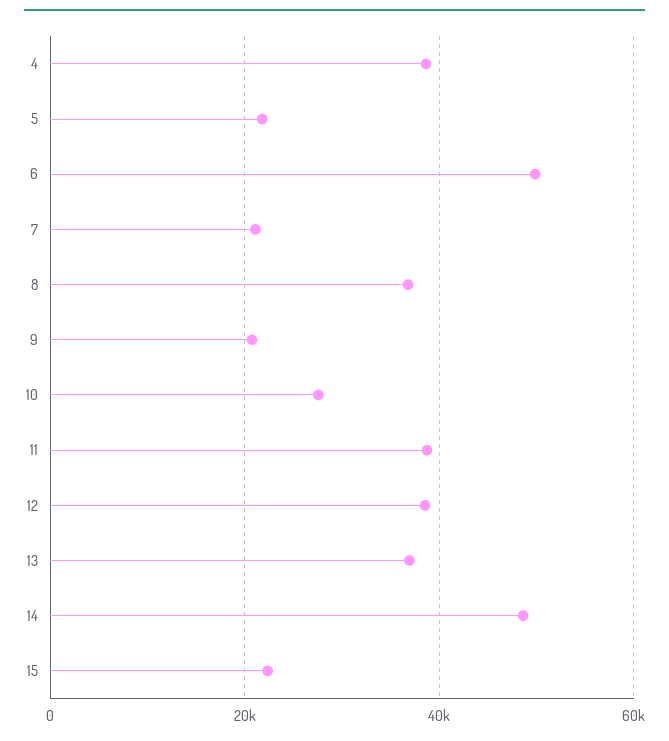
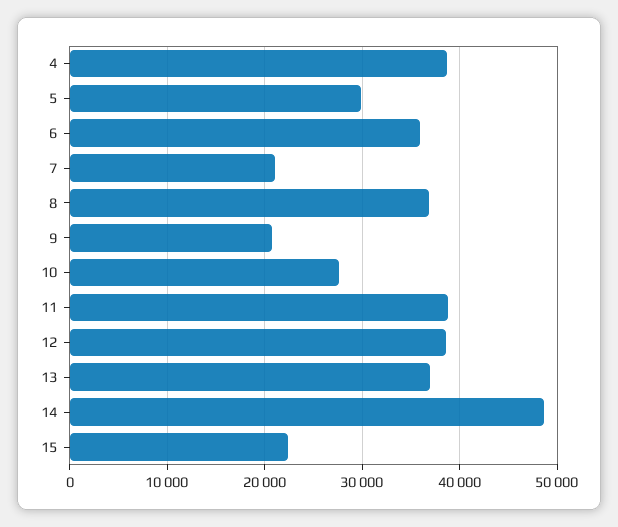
5: 22000 -> 30000
6: 50000 -> 36000

